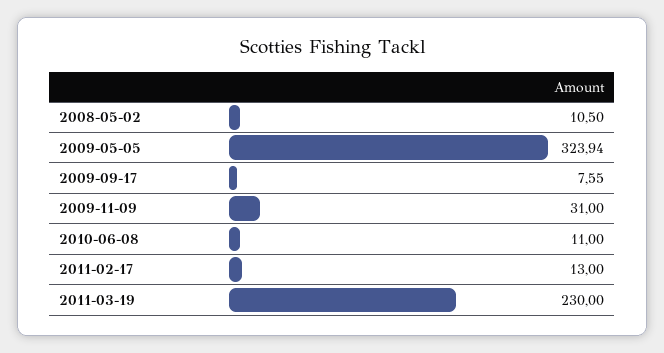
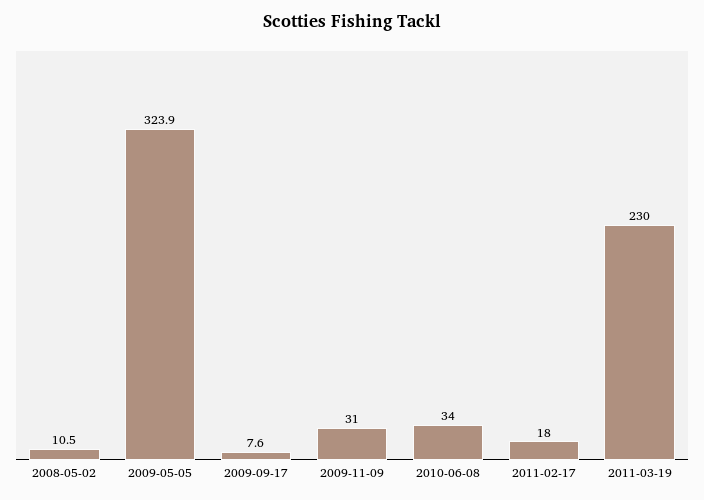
2010-06-08: 11 -> 34
2011-02-17: 13 -> 18

